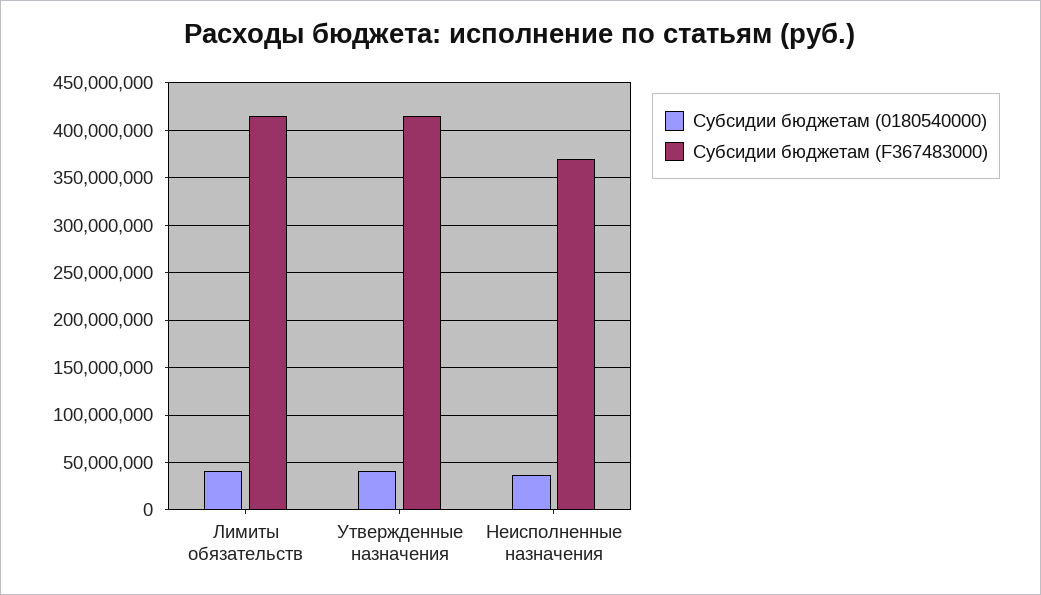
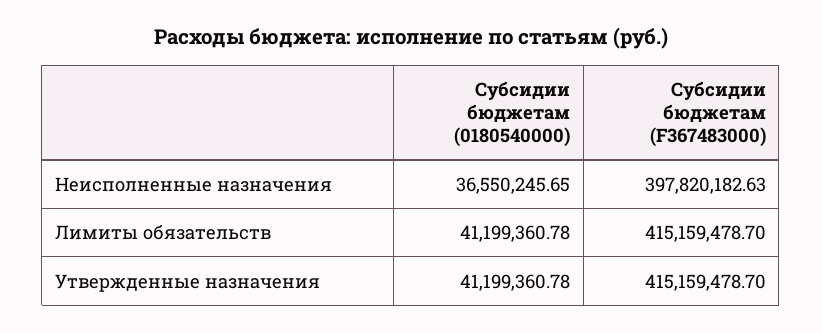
Субсидии бюджетам (F367483000), Неисполненные назначения: 370000000 -> 397820182.63

